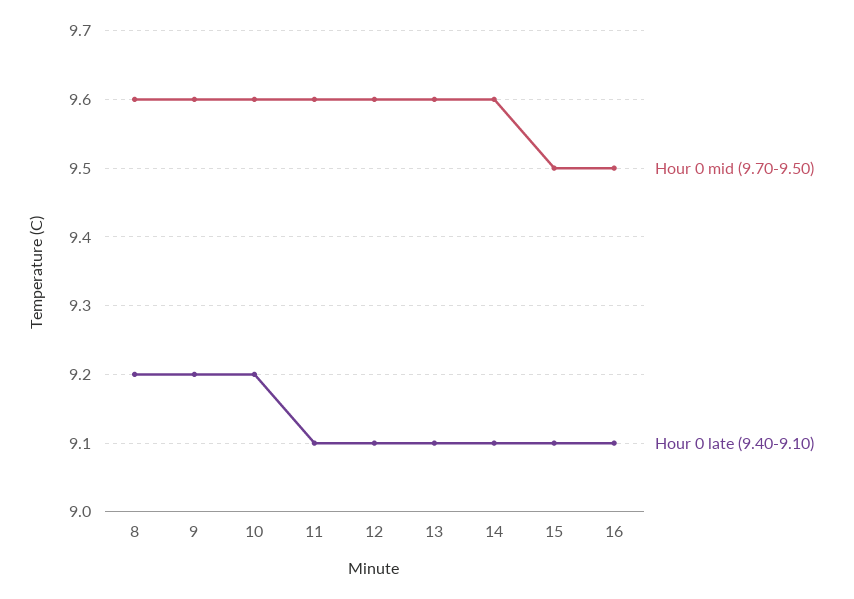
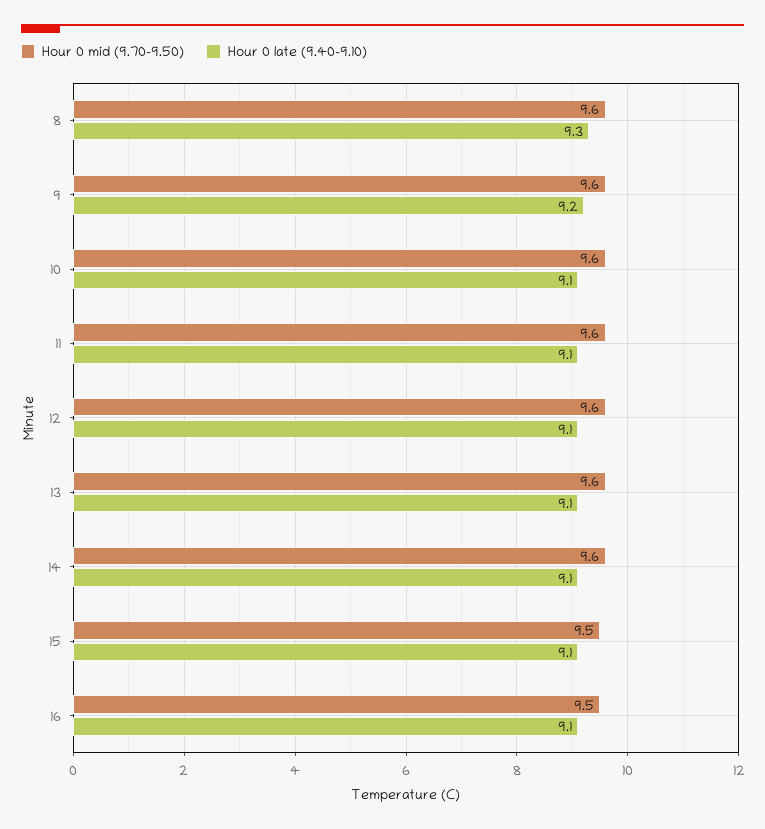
Hour 0 late (9.40-9.10), 8: 9.2 -> 9.3
Hour 0 late (9.40-9.10), 10: 9.2 -> 9.1

